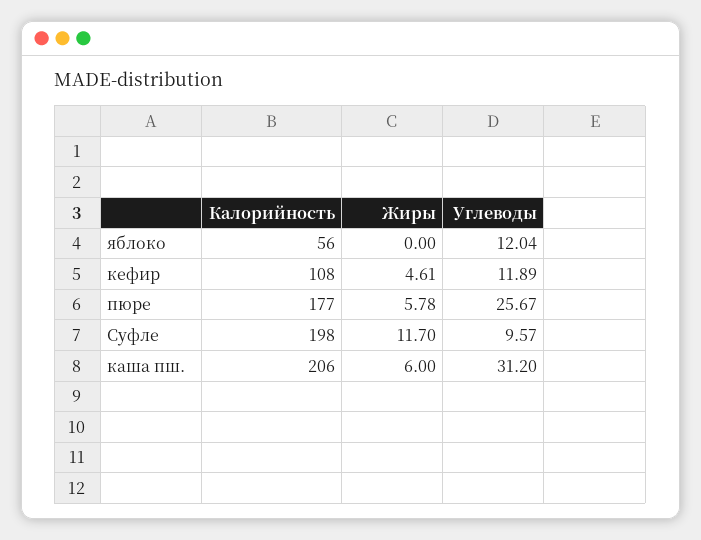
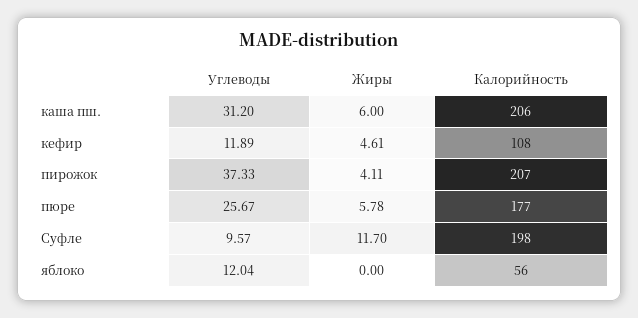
Углеводы, пирожок: none -> 37.33
Жиры, пирожок: none -> 4.11
Калорийность, пирожок: none -> 207

